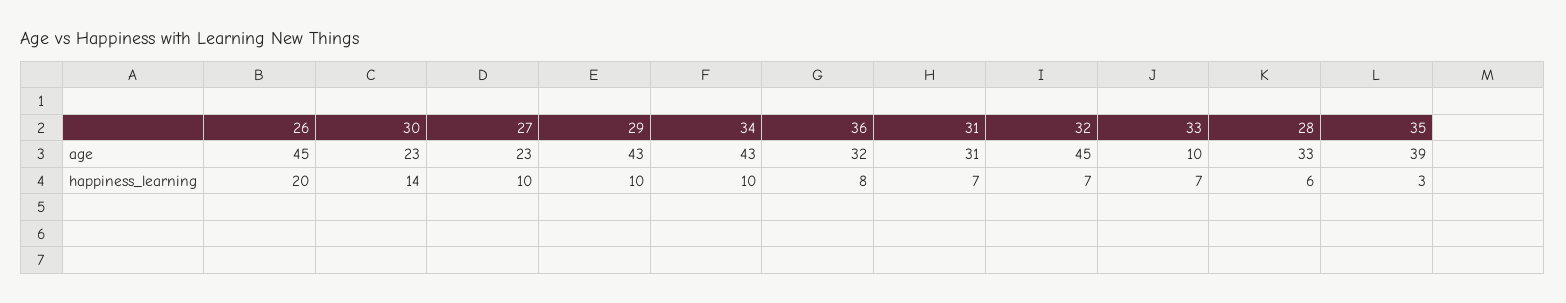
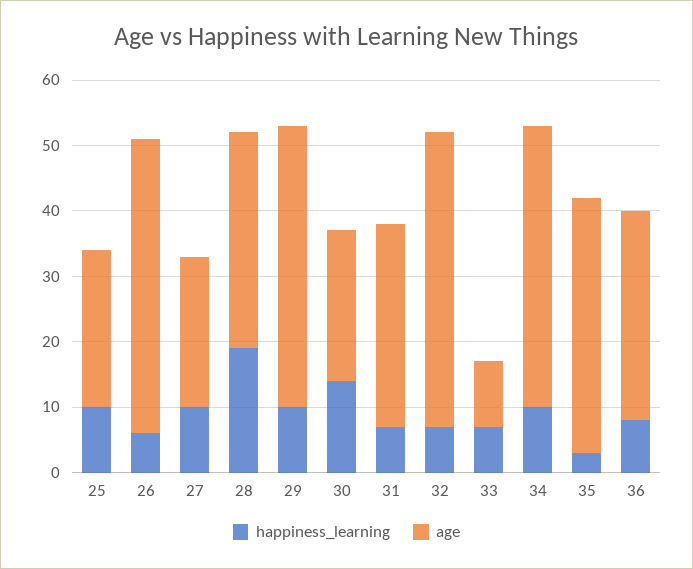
happiness_learning, 26: 20 -> 5
happiness_learning, 28: 6 -> 20
happiness_learning, 25: none -> 10
age, 25: none -> 25

